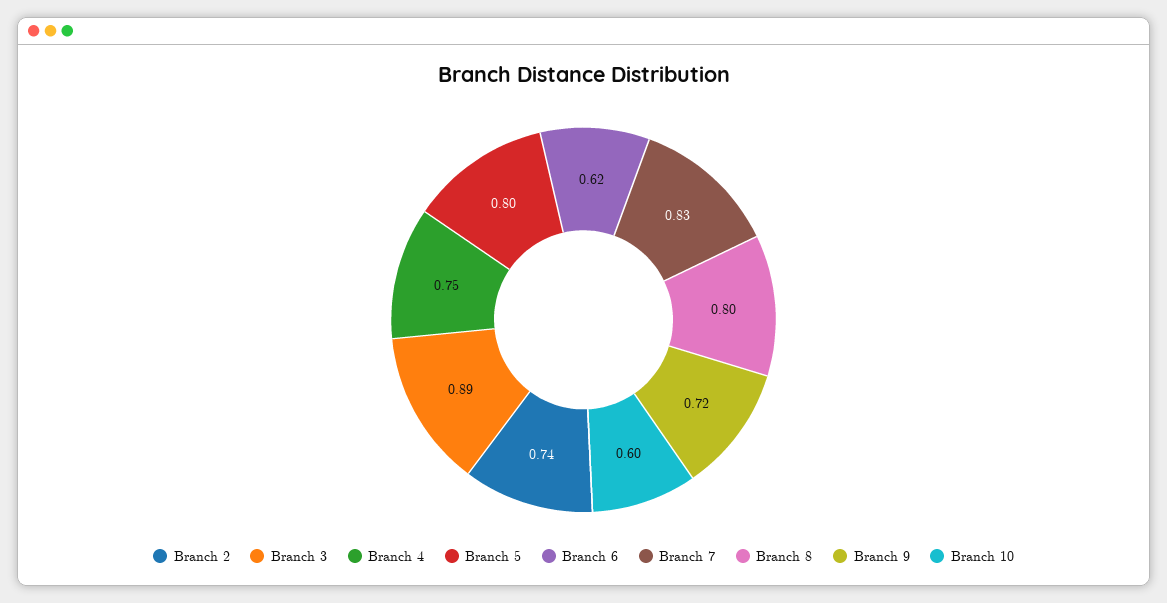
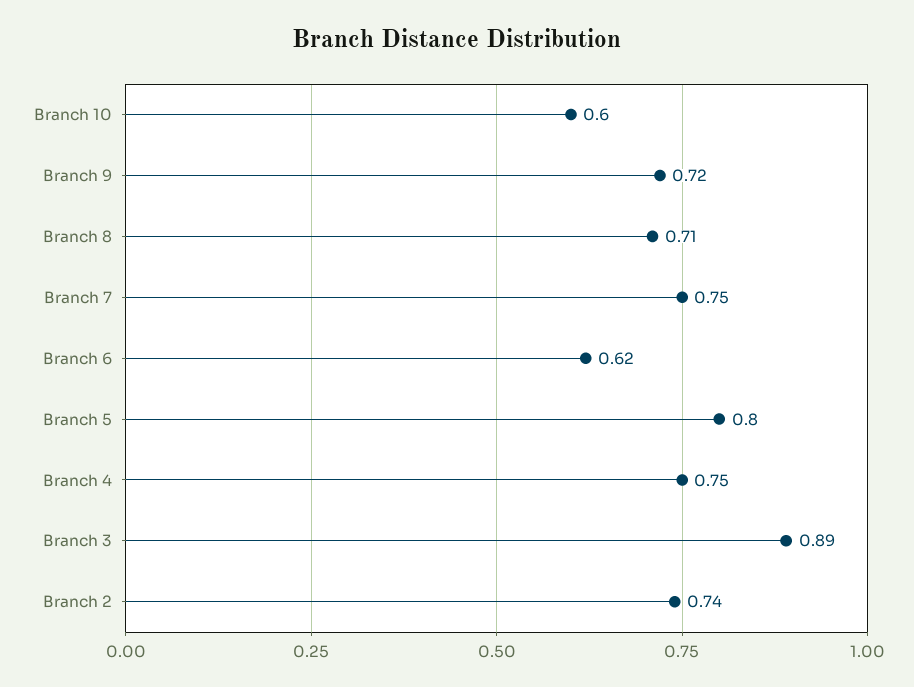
Branch 7: 0.83 -> 0.75
Branch 8: 0.8 -> 0.71

